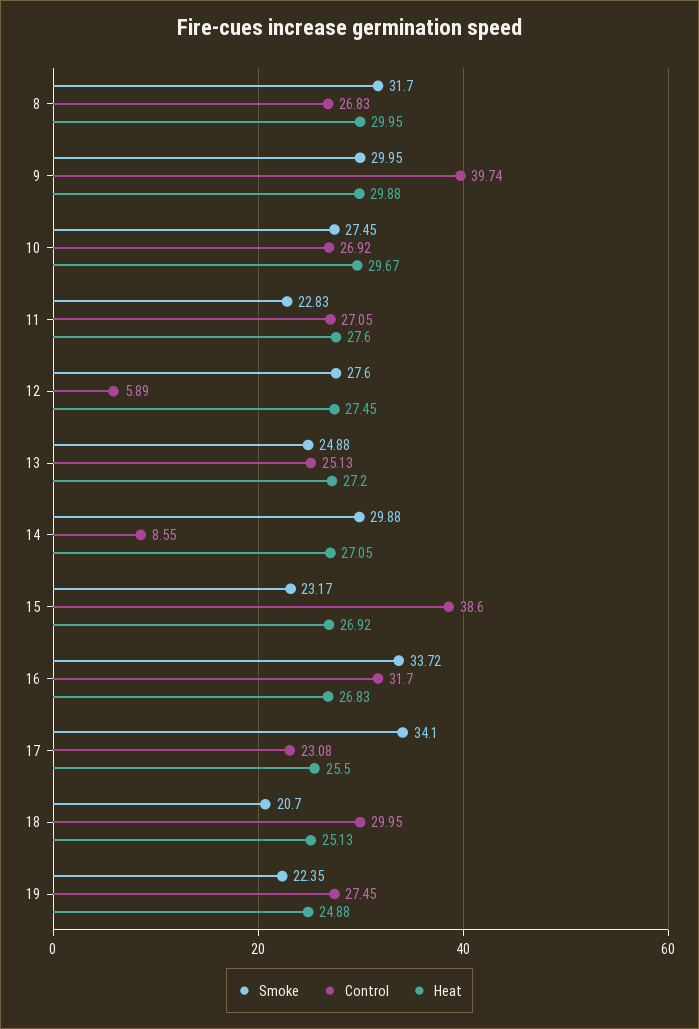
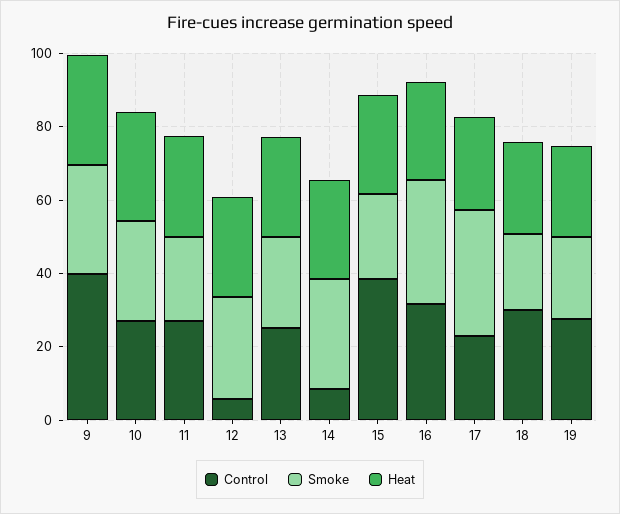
Smoke, 8: 31.7 -> none
Control, 8: 26.83 -> none
Heat, 8: 29.95 -> none

